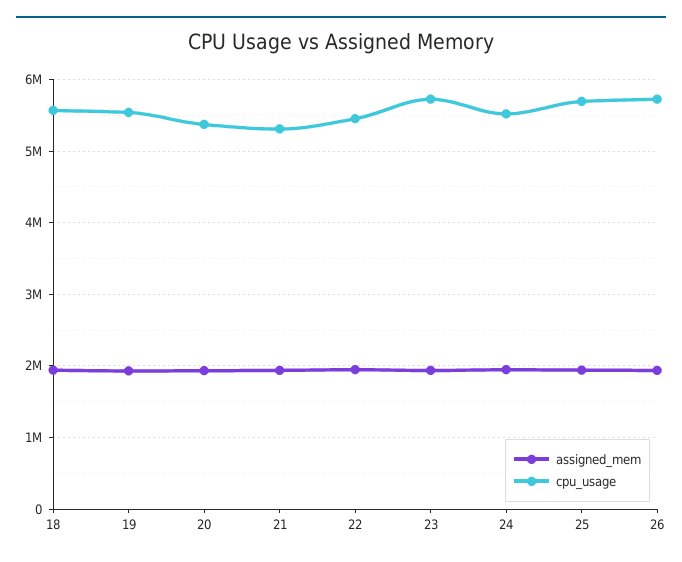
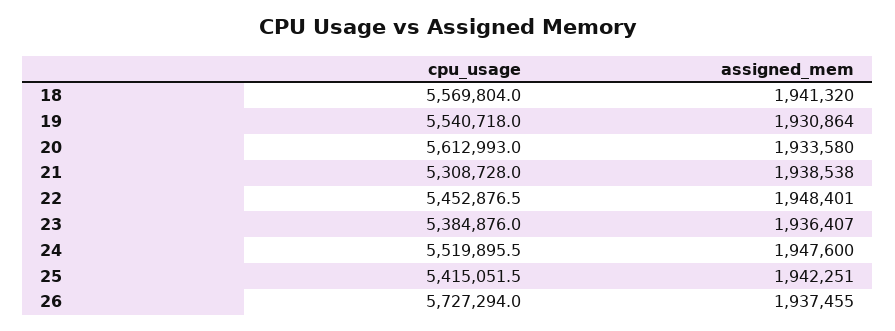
cpu_usage, 20: 5400000 -> 5612993
cpu_usage, 23: 5700000 -> 5384876
cpu_usage, 25: 5700000 -> 5415051.5

